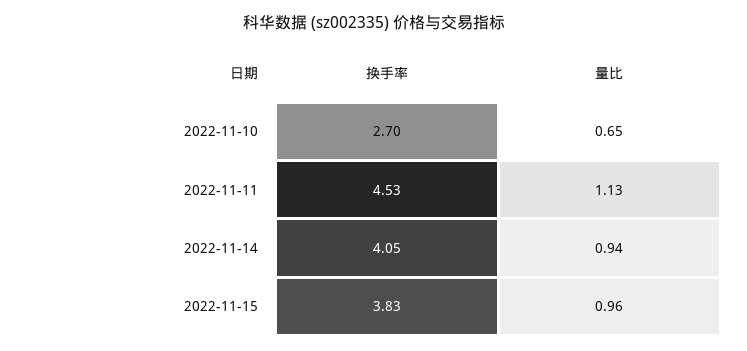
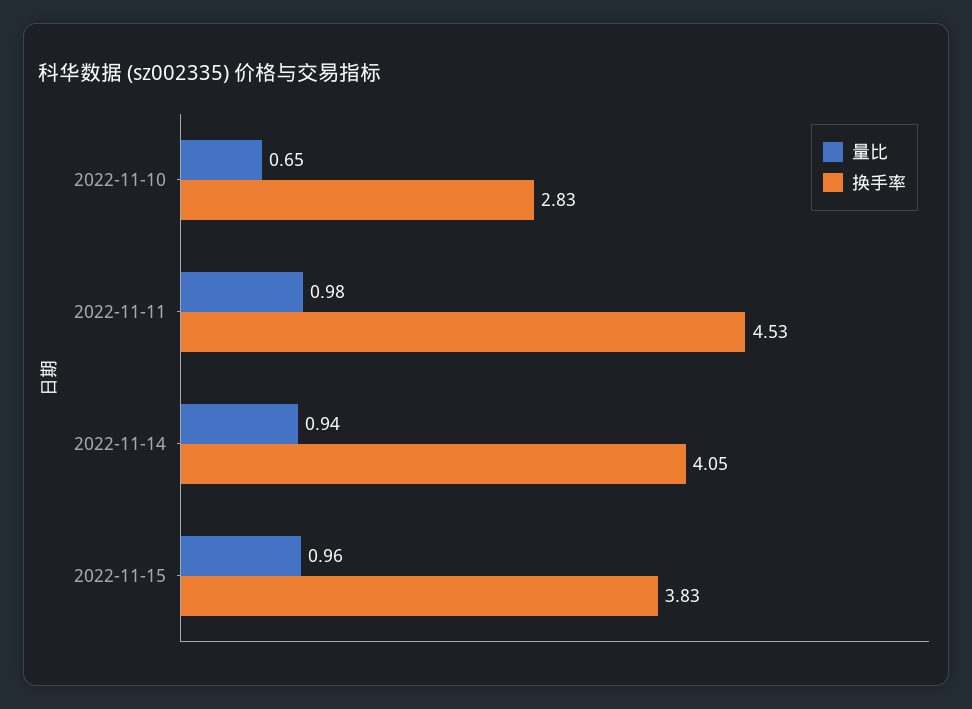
换手率, 2022-11-10: 2.7 -> 2.83
量比, 2022-11-11: 1.13 -> 0.98

